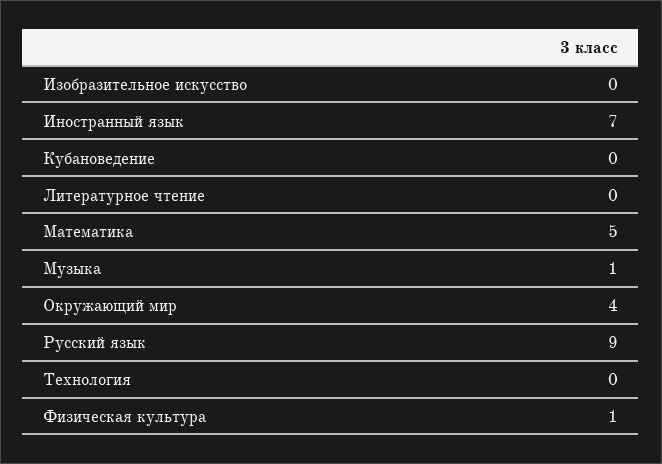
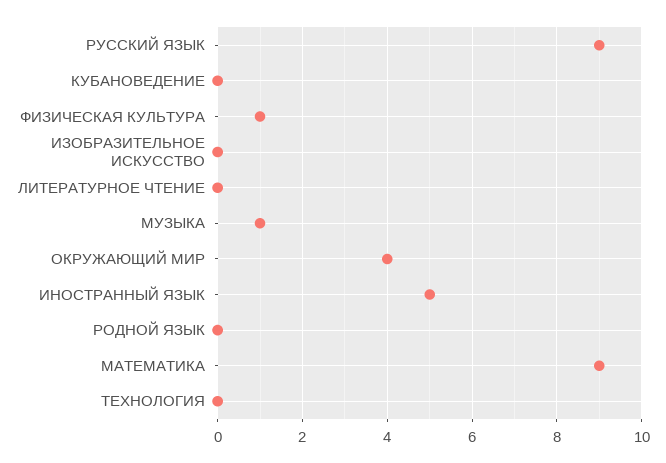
Иностранный язык: 7 -> 5
Математика: 5 -> 9
РОДНОЙ ЯЗЫК: none -> 0

